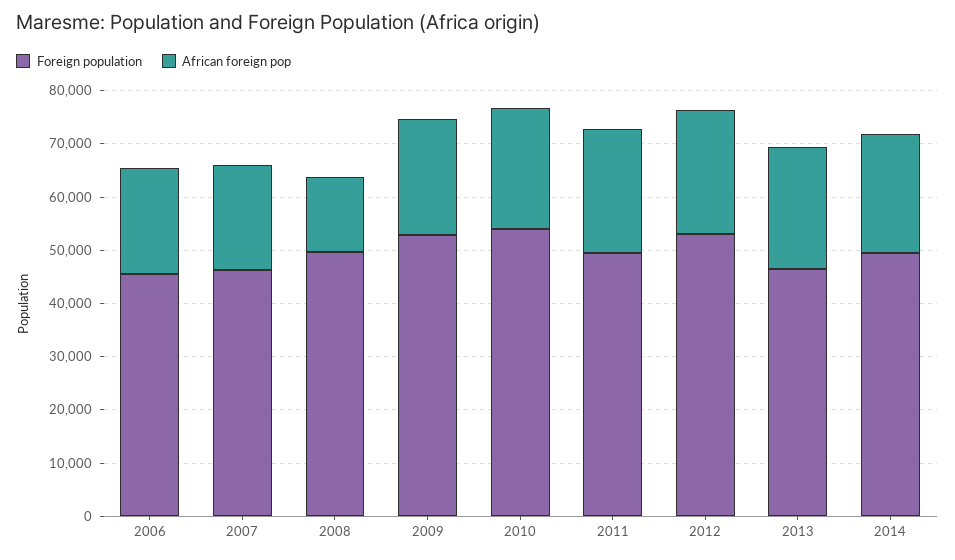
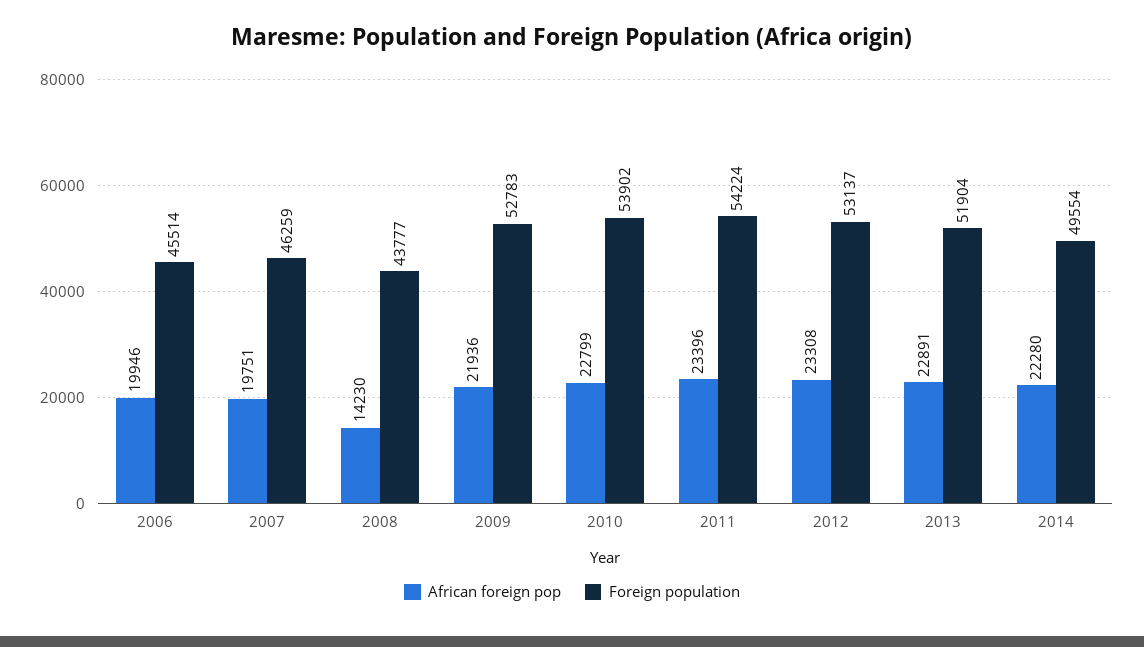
Foreign population, 2008: 50000 -> 43777
Foreign population, 2011: 50000 -> 54224
Foreign population, 2013: 46000 -> 51904

